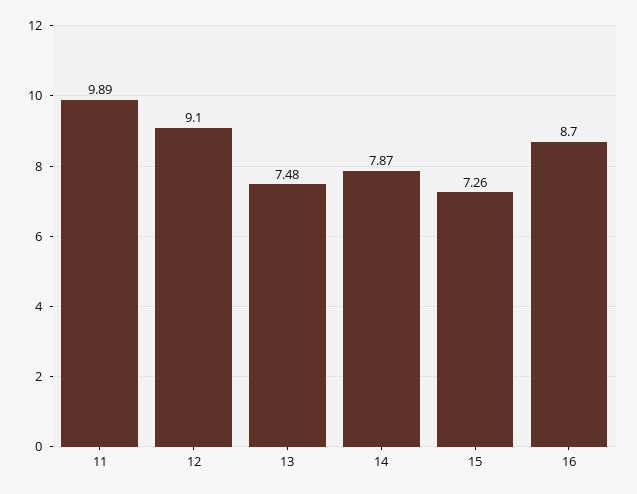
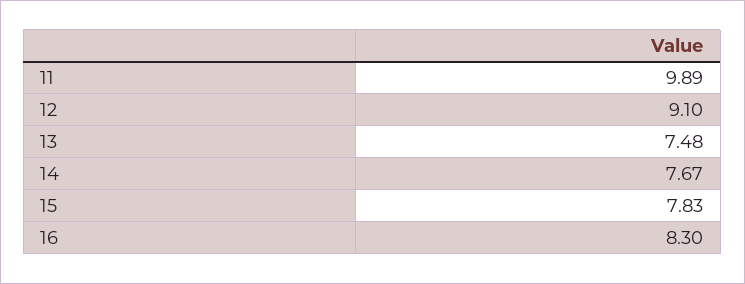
14: 7.87 -> 7.67
15: 7.26 -> 7.83
16: 8.7 -> 8.3

